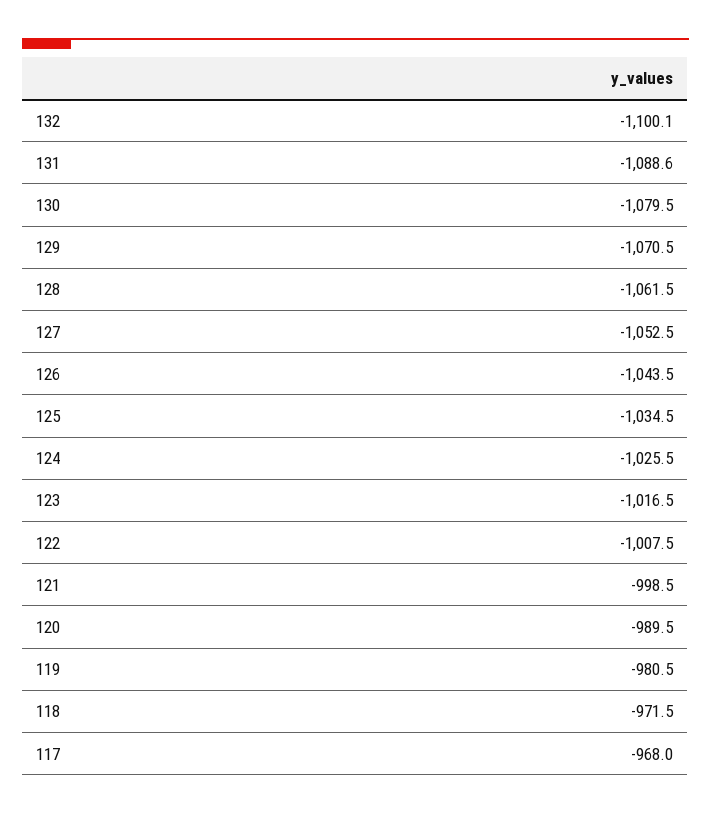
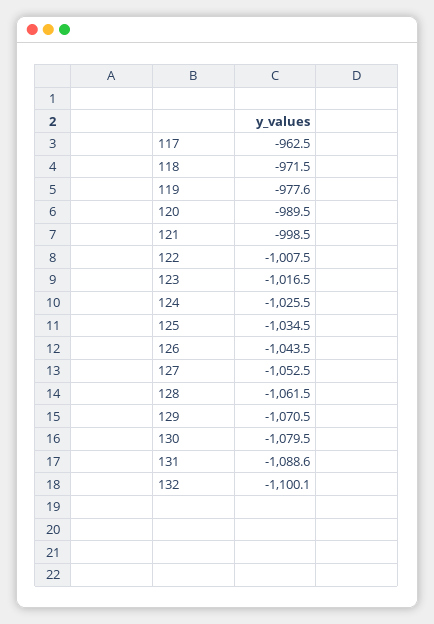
119: -980.5 -> -977.6
117: -968 -> -962.5

